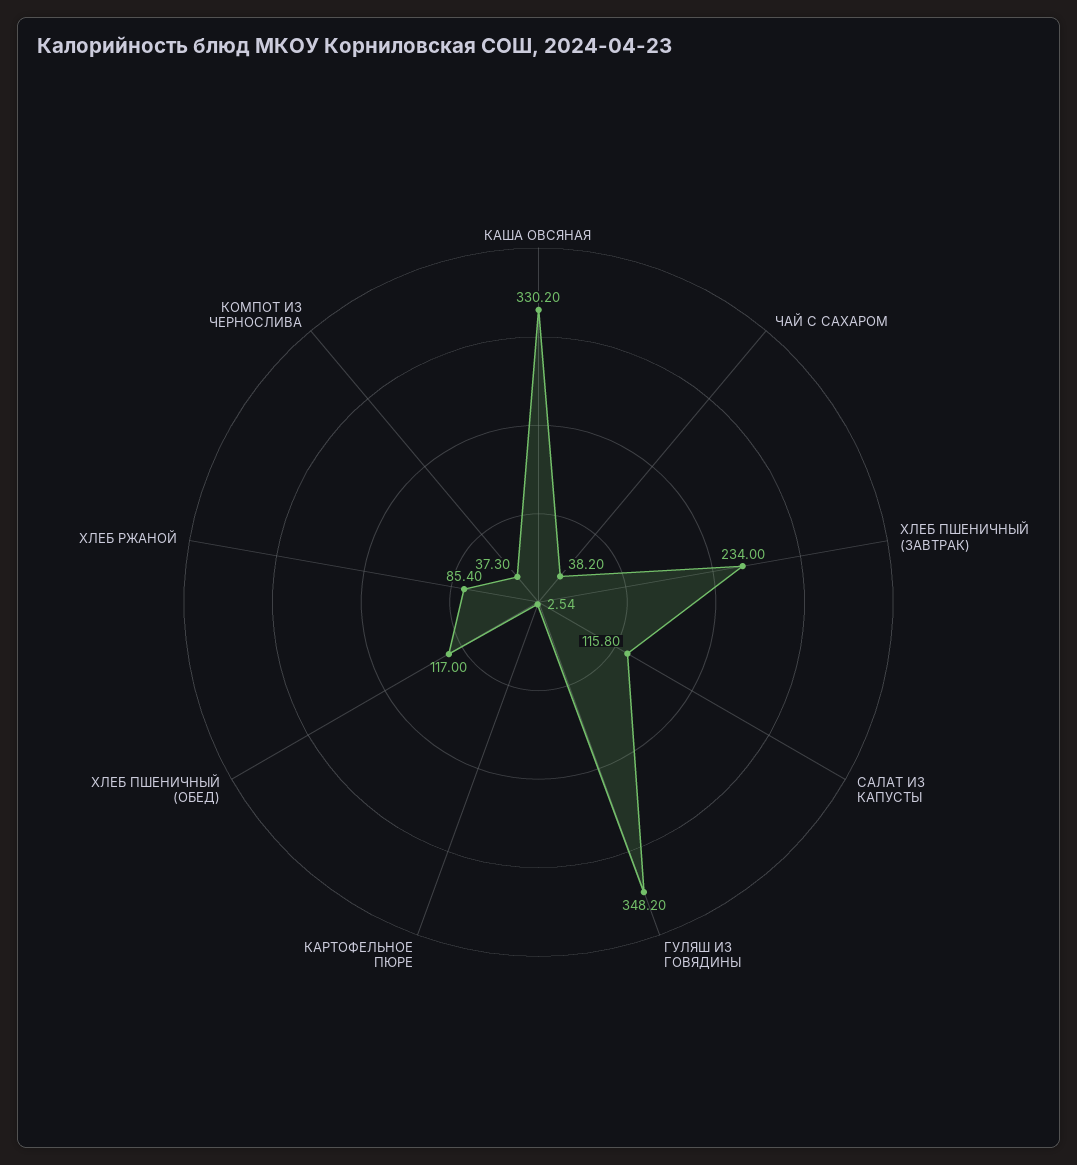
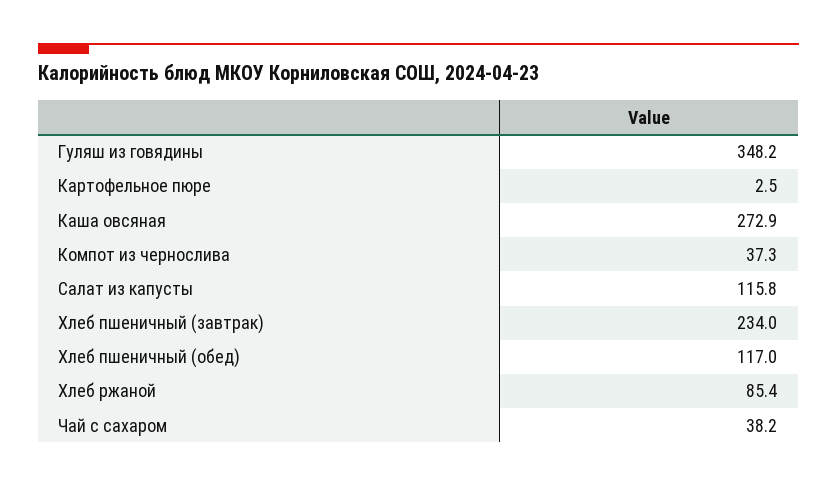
КАША ОВСЯНАЯ: 330.2 -> 272.9

